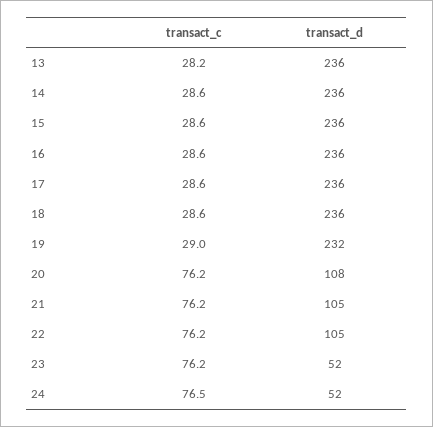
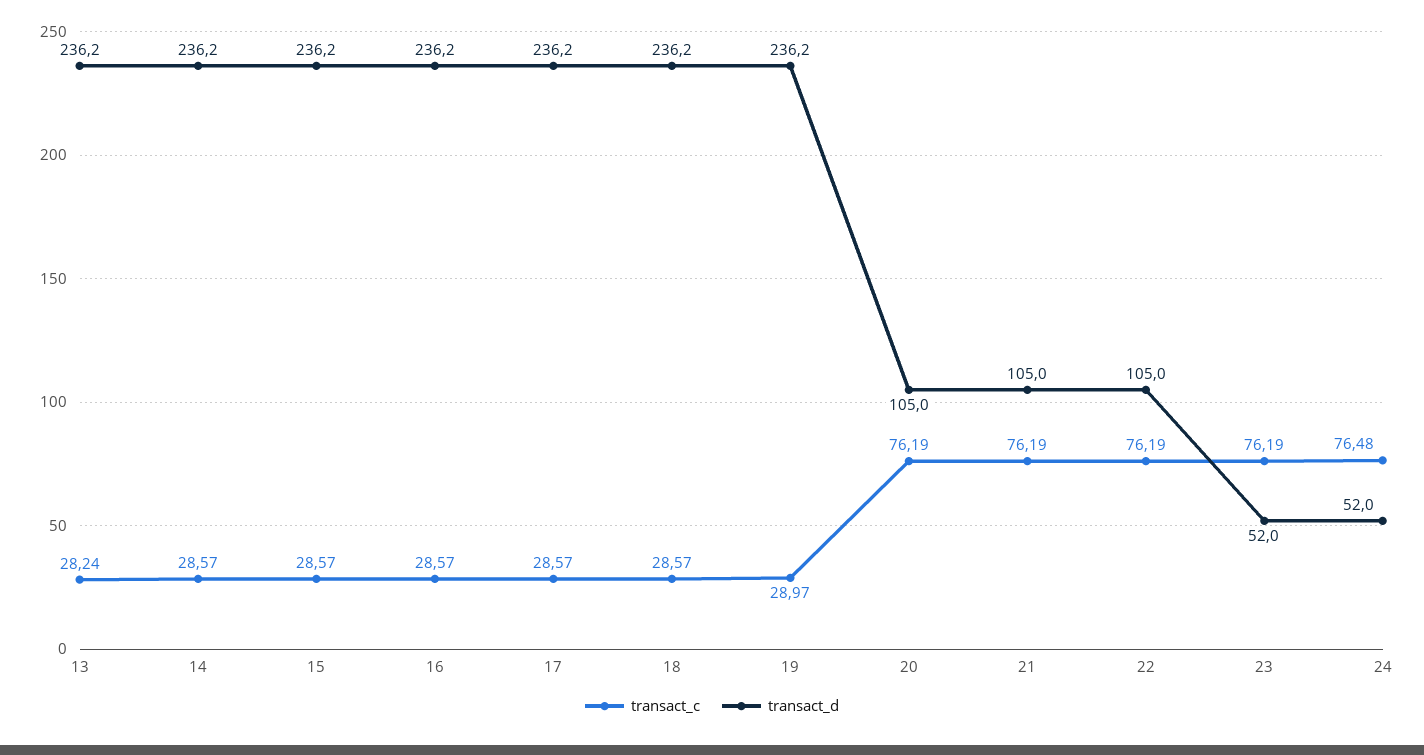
transact_d, 19: 232 -> 236.2
transact_d, 20: 108 -> 105

